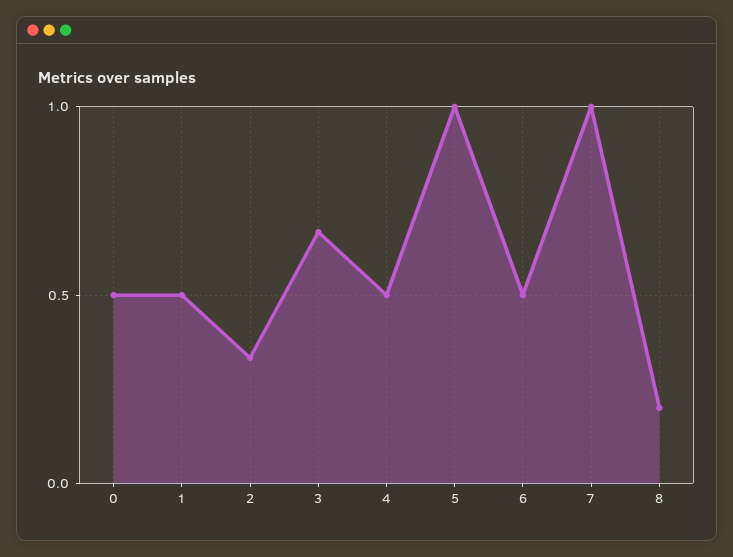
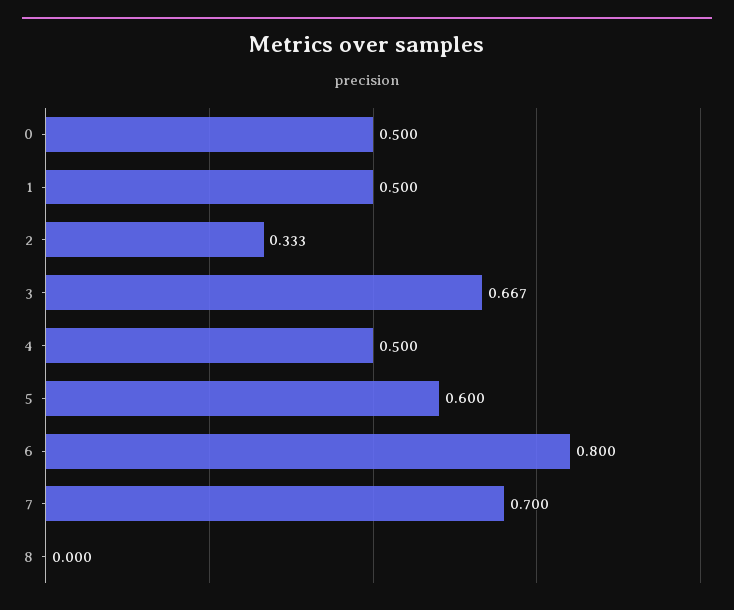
5: 1 -> 0.6
6: 0.5 -> 0.8
7: 1 -> 0.7
8: 0.2 -> 0

